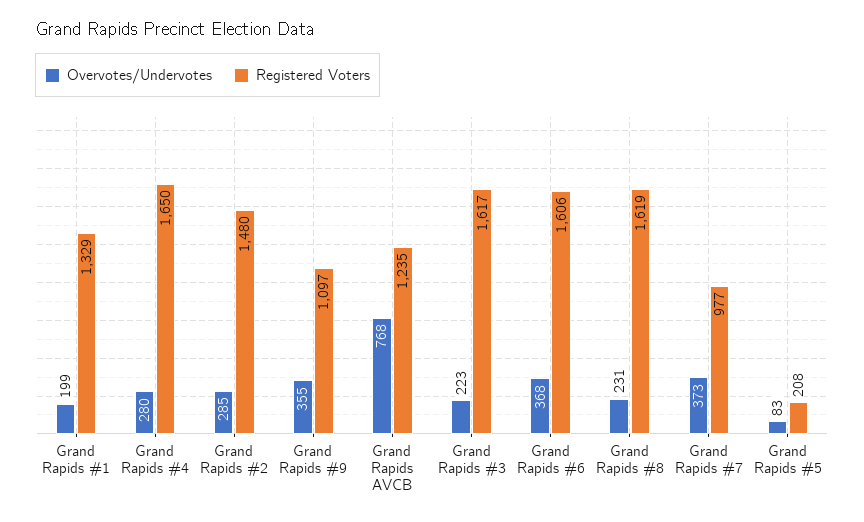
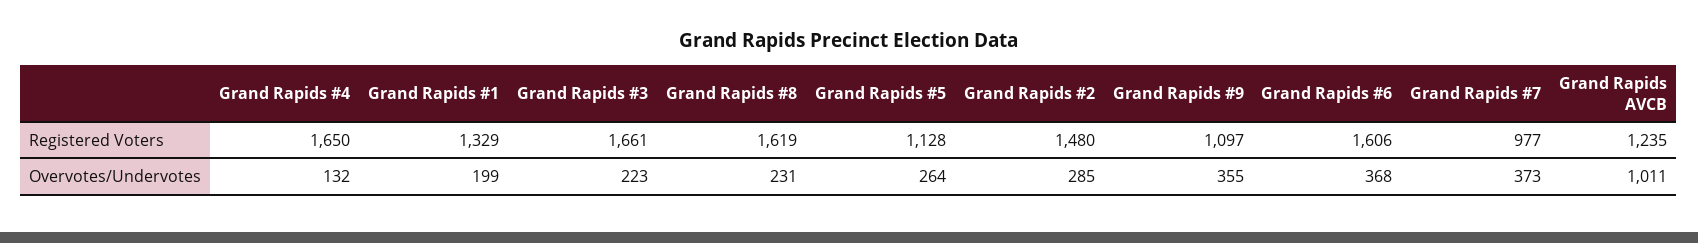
Overvotes/Undervotes, Grand Rapids #4: 280 -> 132
Overvotes/Undervotes, Grand Rapids AVCB: 768 -> 1011
Registered Voters, Grand Rapids #3: 1617 -> 1661
Overvotes/Undervotes, Grand Rapids #5: 83 -> 264
Registered Voters, Grand Rapids #5: 208 -> 1128

